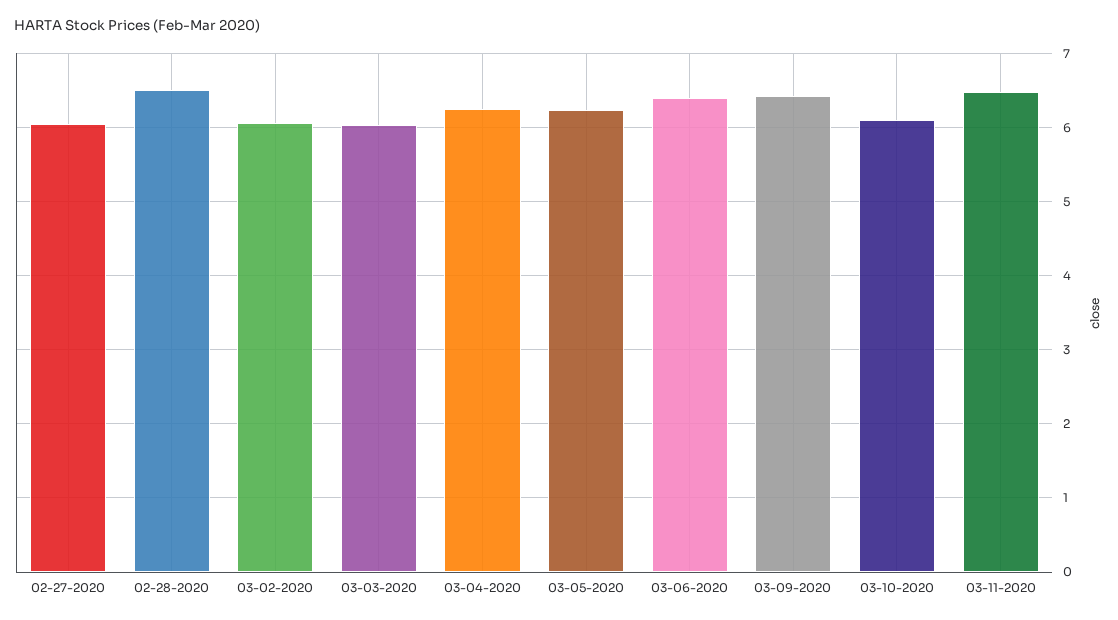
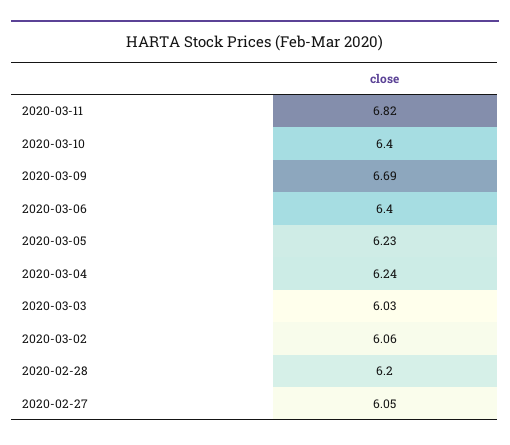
02-28-2020: 6.5 -> 6.2
03-09-2020: 6.4 -> 6.69
03-10-2020: 6.1 -> 6.4
03-11-2020: 6.5 -> 6.82

